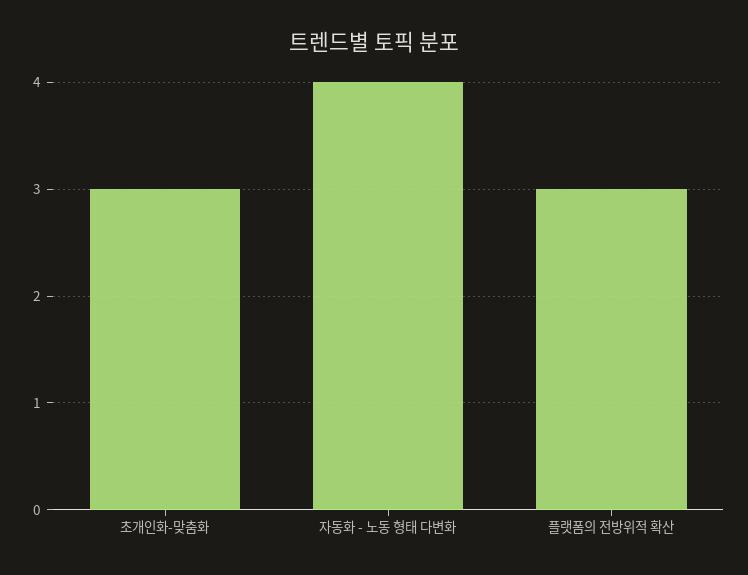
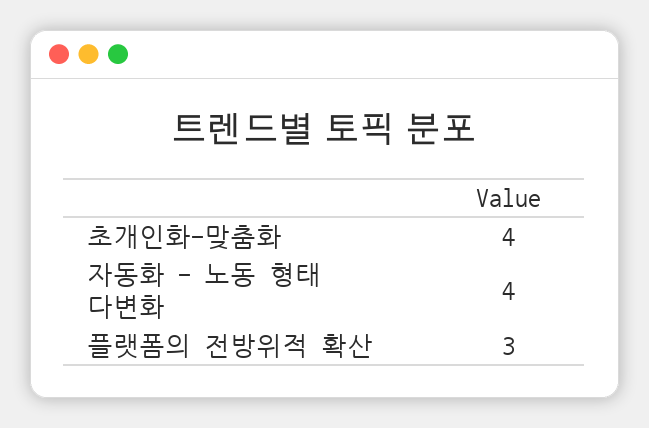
초개인화-맞춤화: 3 -> 4

